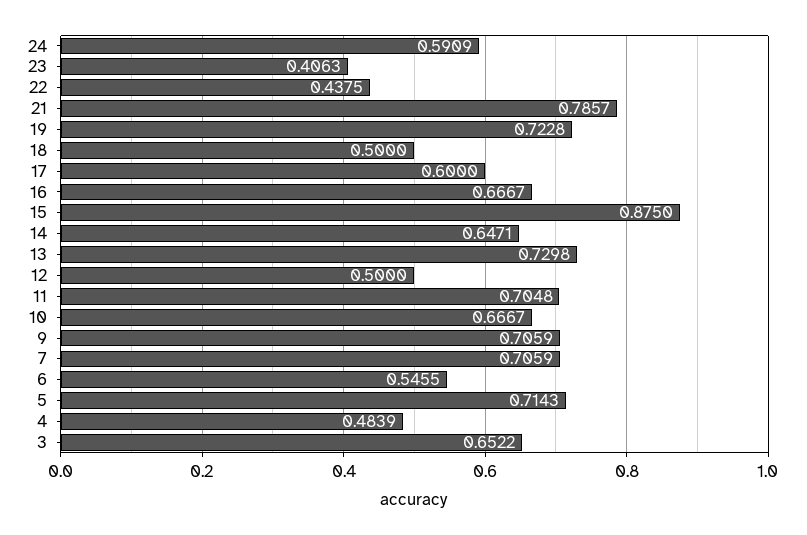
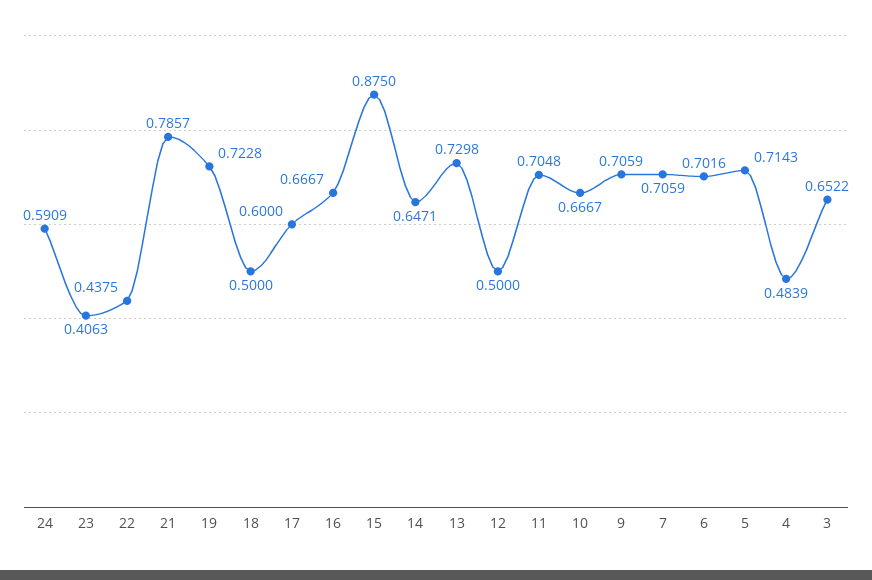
6: 0.5455 -> 0.7016

